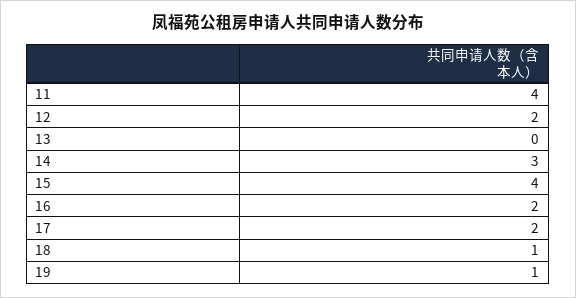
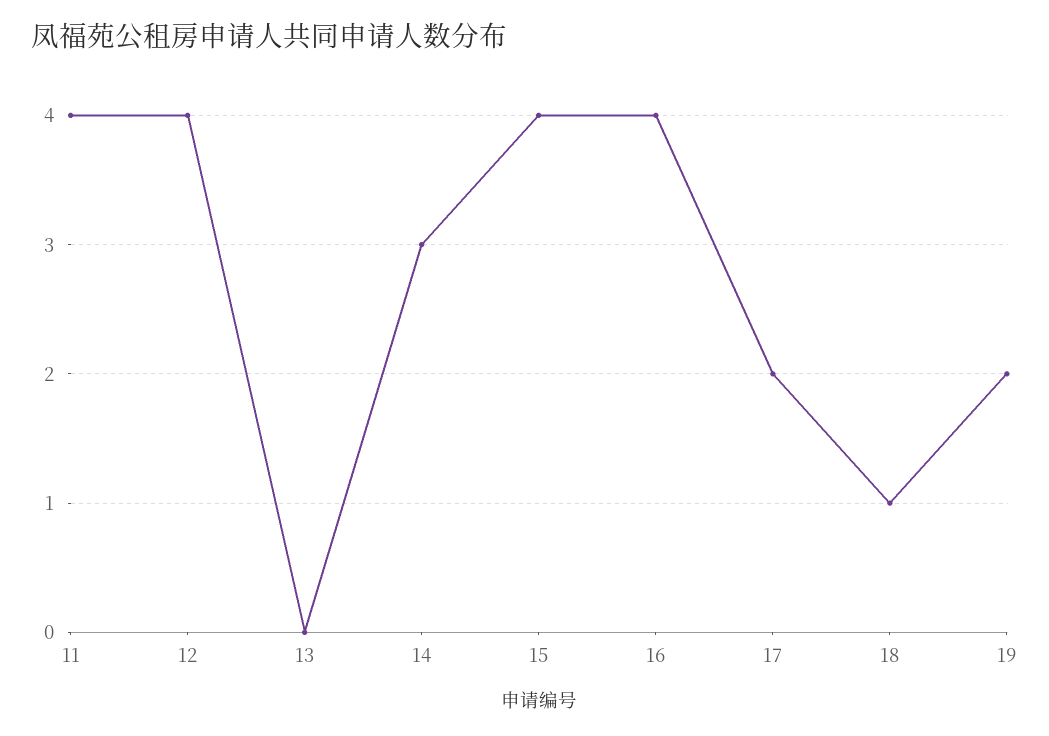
12: 2 -> 4
16: 2 -> 4
19: 1 -> 2

